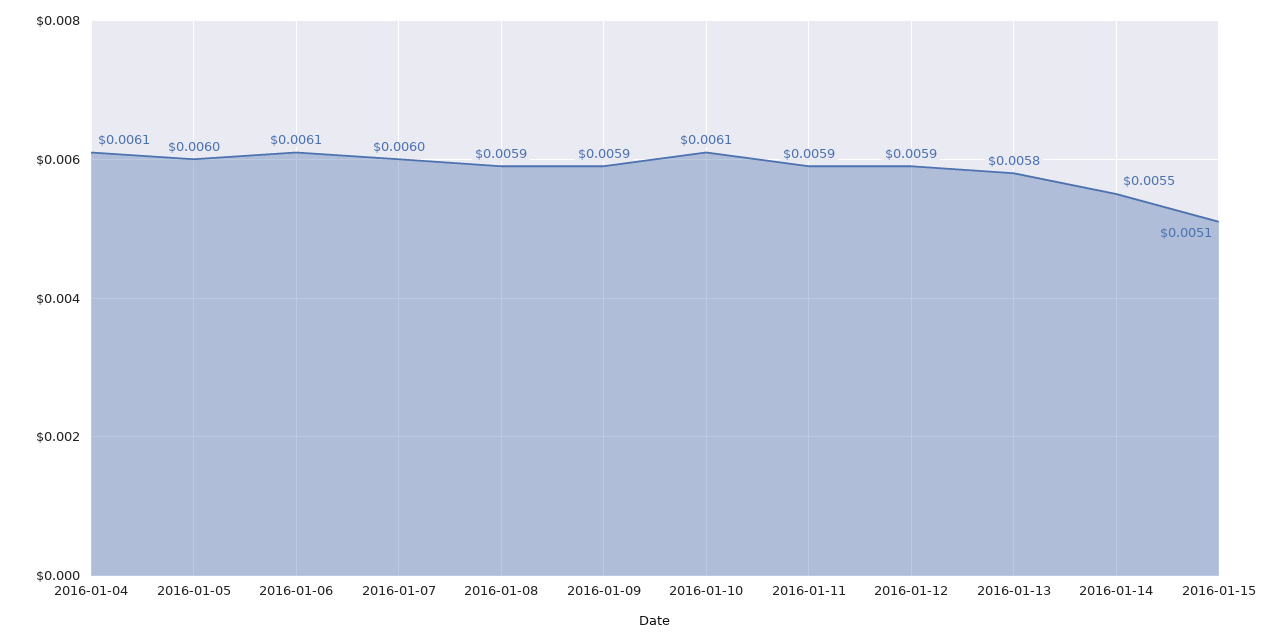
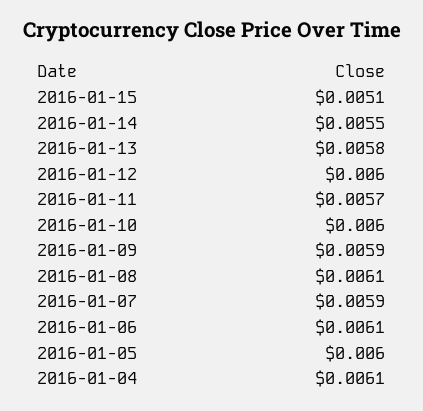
2016-01-07: 0.006 -> 0.0059
2016-01-08: 0.0059 -> 0.0061
2016-01-10: 0.0061 -> 0.006
2016-01-11: 0.0059 -> 0.0057
2016-01-12: 0.0059 -> 0.006

